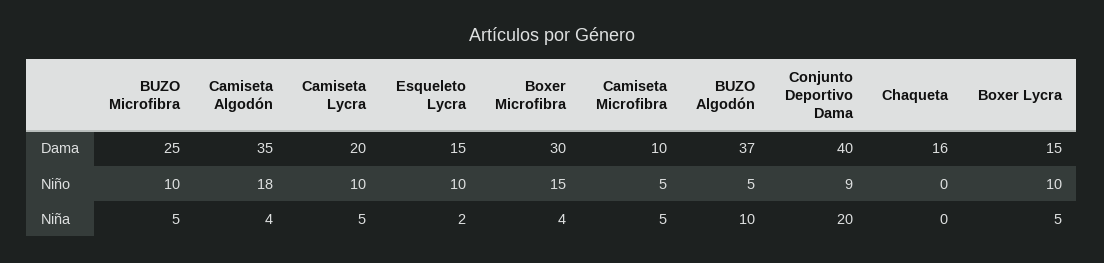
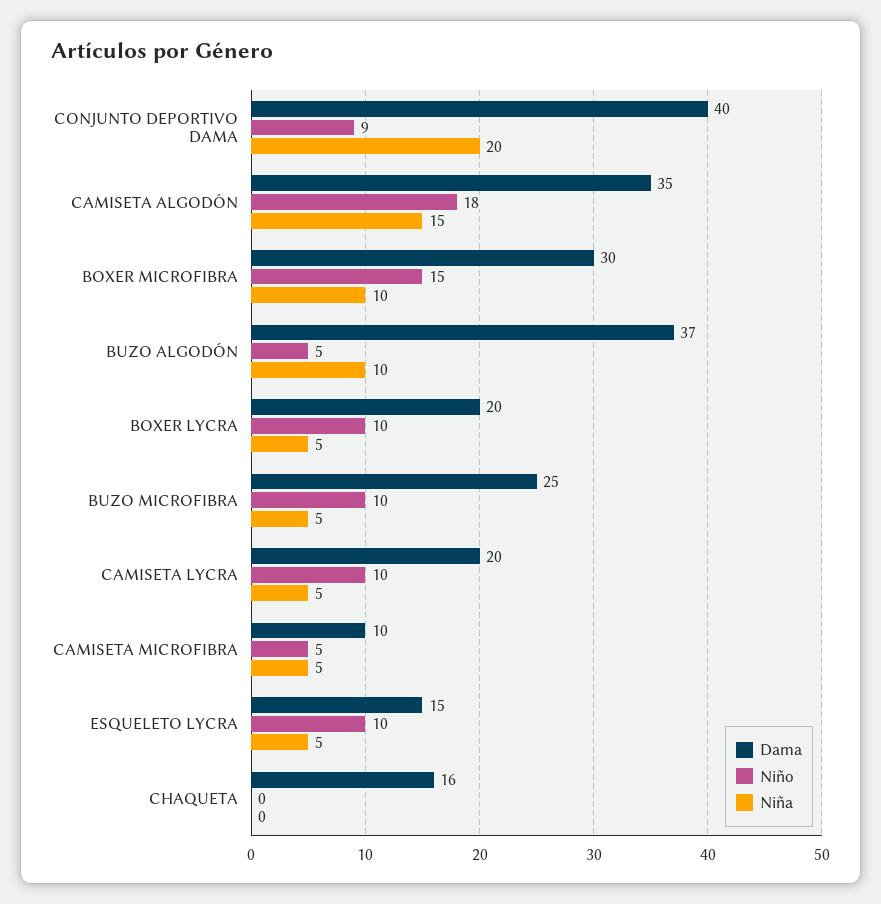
Dama, Boxer Lycra: 15 -> 20
Niña, Camiseta Algodón: 4 -> 15
Niña, Esqueleto Lycra: 2 -> 5
Niña, Boxer Microfibra: 4 -> 10

